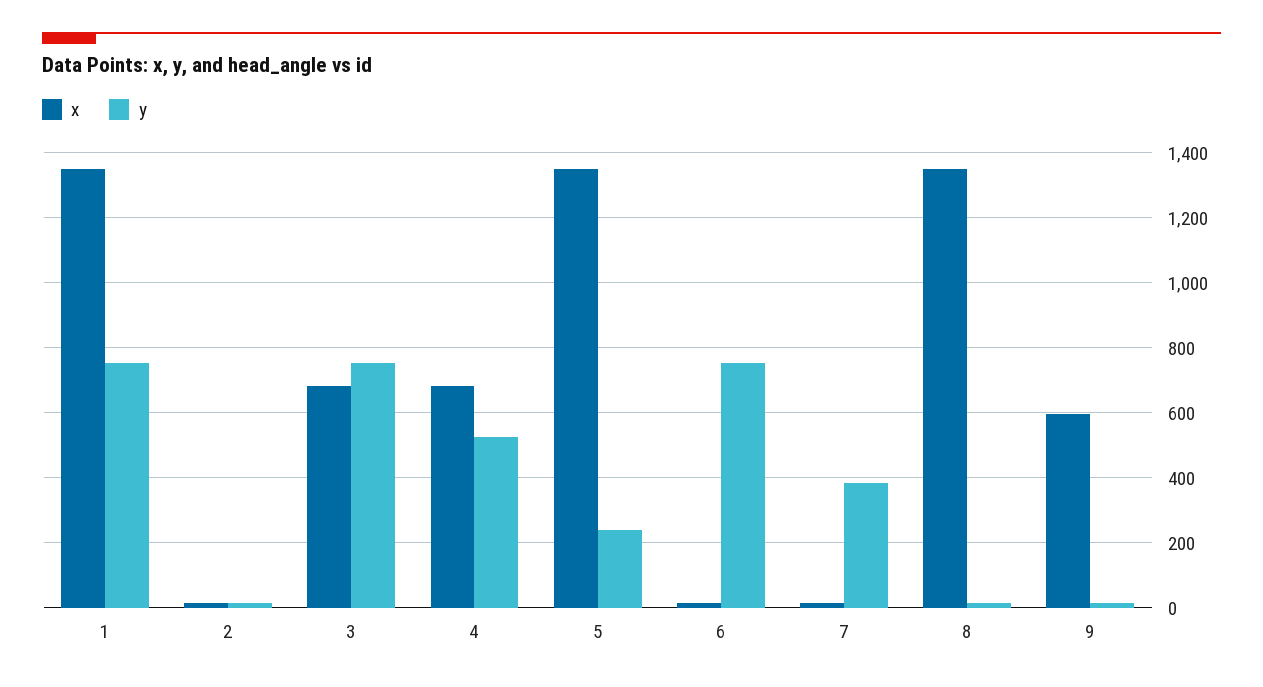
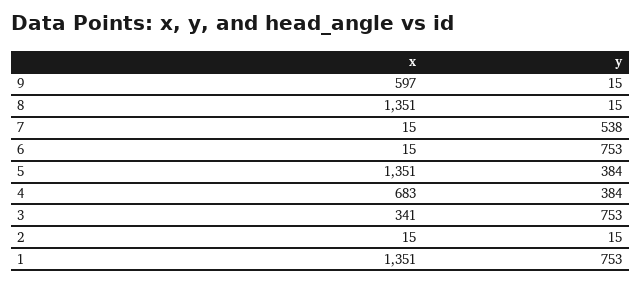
x, 3: 680 -> 341
y, 4: 520 -> 384
y, 5: 240 -> 384
y, 7: 380 -> 538

